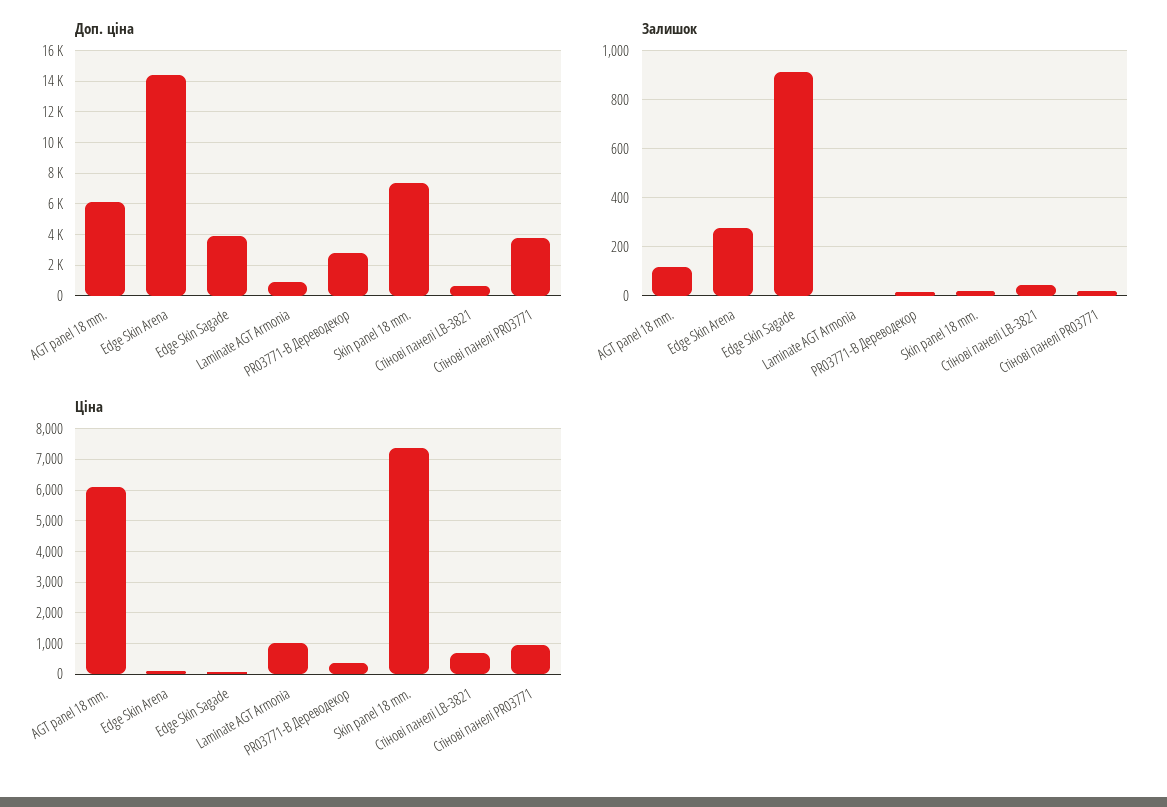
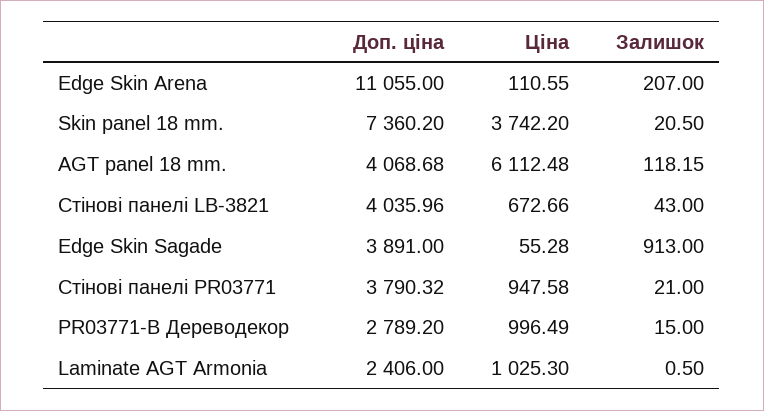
Доп. ціна, AGT panel 18 mm.: 6000 -> 4068.68
Доп. ціна, Edge Skin Arena: 14500 -> 11055
Доп. ціна, Laminate AGT Armonia: 1000 -> 2406
Доп. ціна, Стінові панелі LB-3821: 500 -> 4035.96
Залишок, Edge Skin Arena: 275 -> 207
Ціна, PR03771-B Дереводекор: 400 -> 996.49
Ціна, Skin panel 18 mm.: 7400 -> 3742.2

